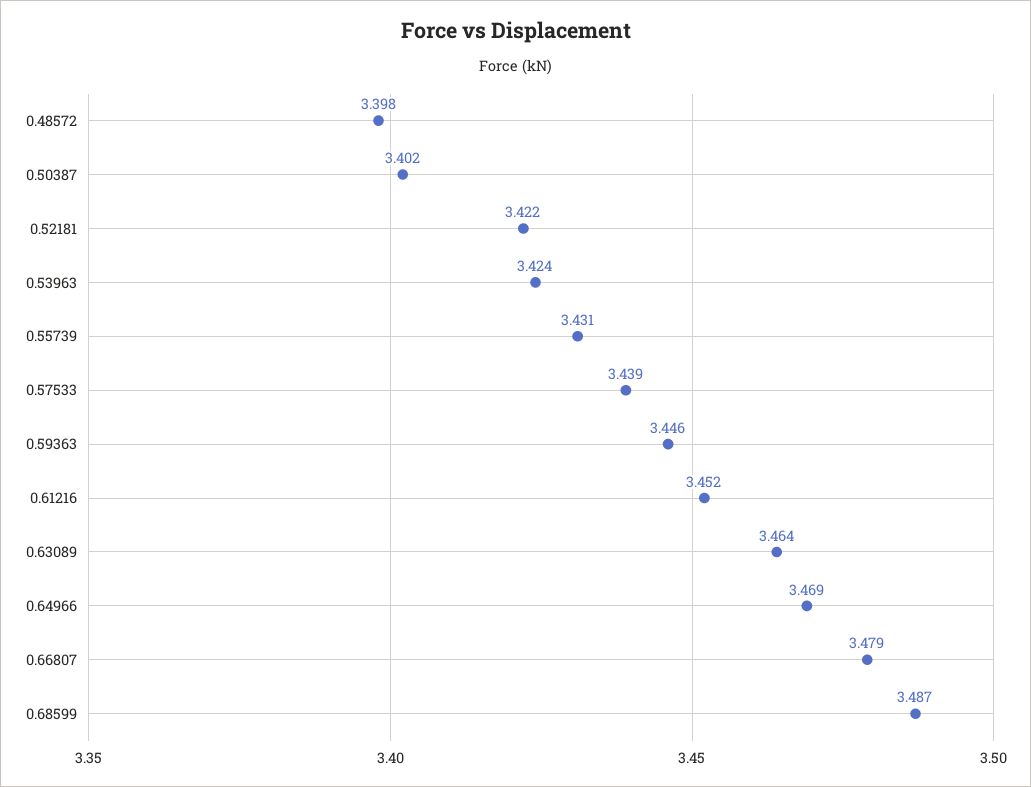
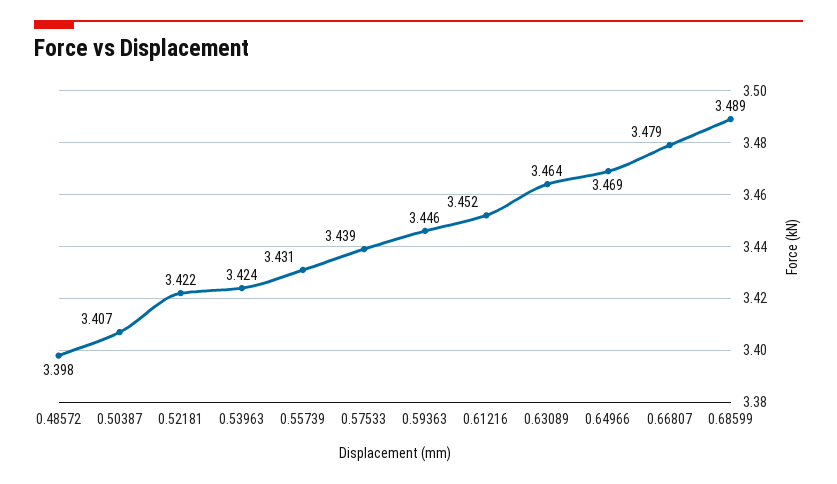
0.50387: 3.402 -> 3.407
0.68599: 3.487 -> 3.489

